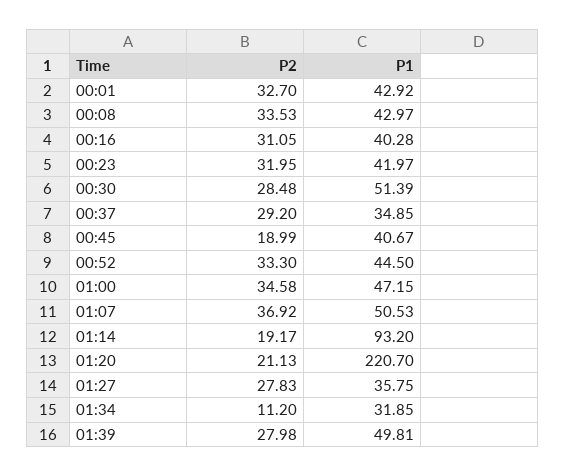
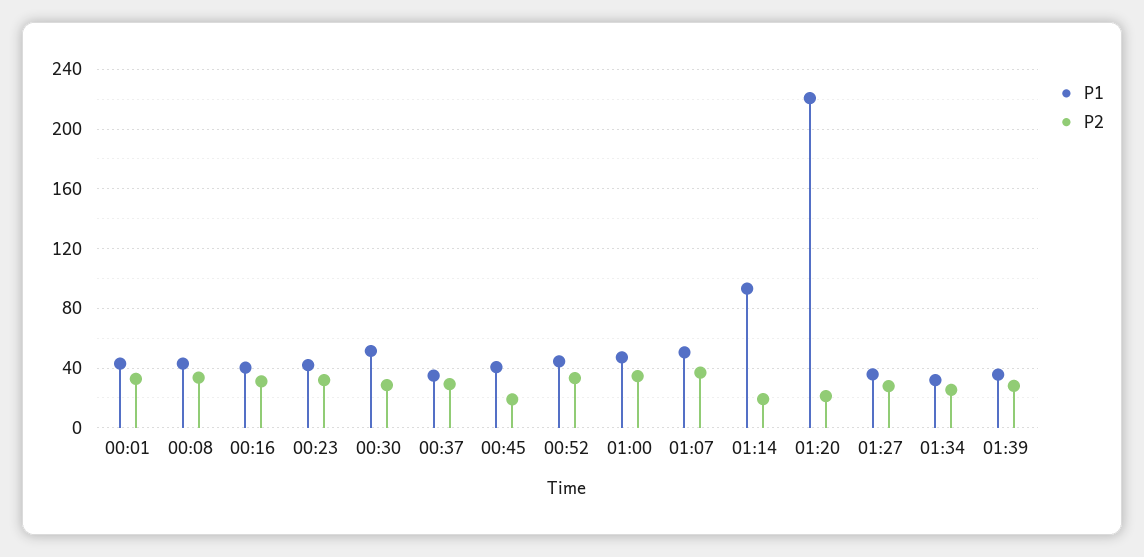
P2, 01:34: 11.2 -> 25
P1, 01:39: 49.81 -> 35

